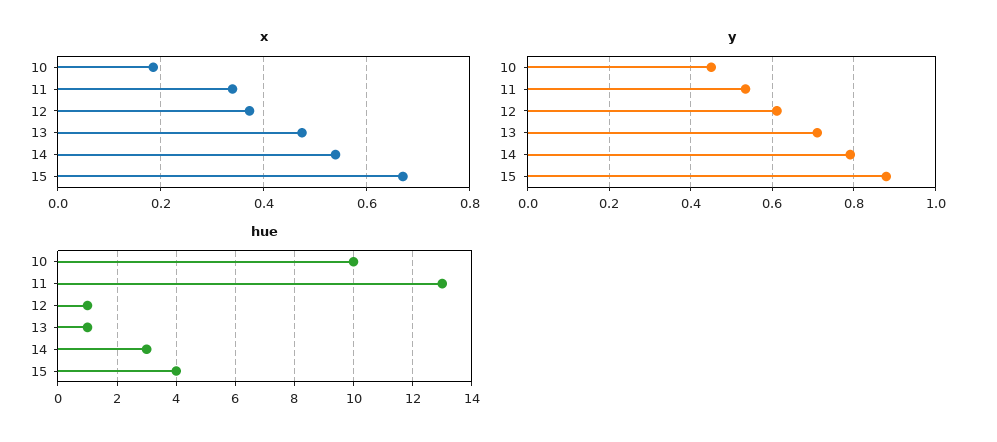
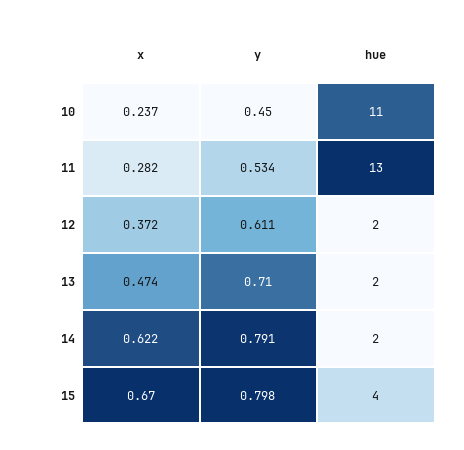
x, 10: 0.18 -> 0.237
x, 11: 0.34 -> 0.282
x, 14: 0.54 -> 0.622
y, 15: 0.88 -> 0.798
hue, 10: 10 -> 11
hue, 12: 1 -> 2
hue, 13: 1 -> 2
hue, 14: 3 -> 2

